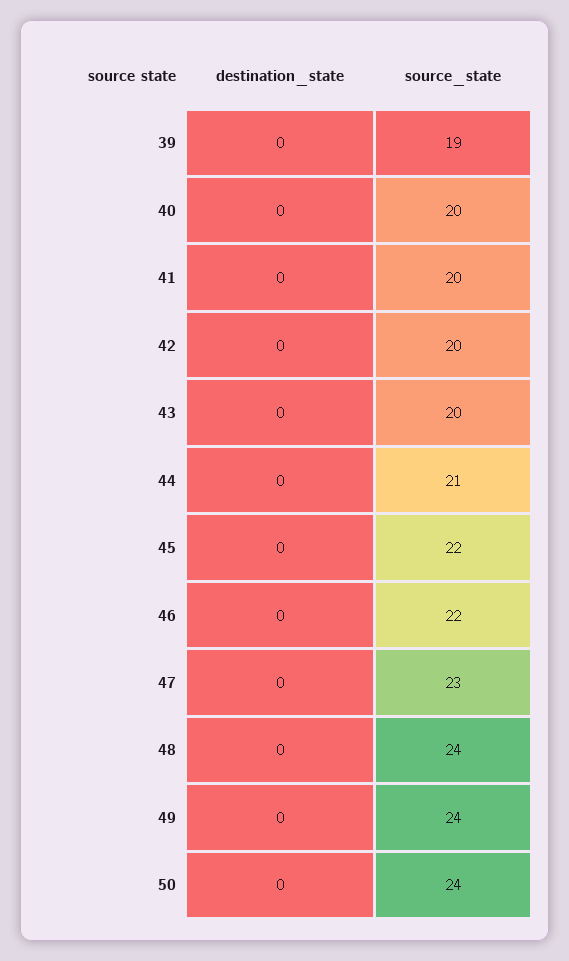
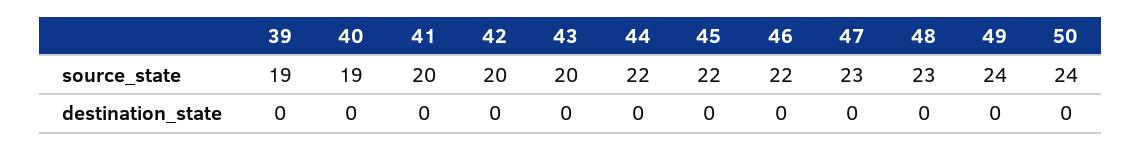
source_state, 40: 20 -> 19
source_state, 44: 21 -> 22
source_state, 48: 24 -> 23

